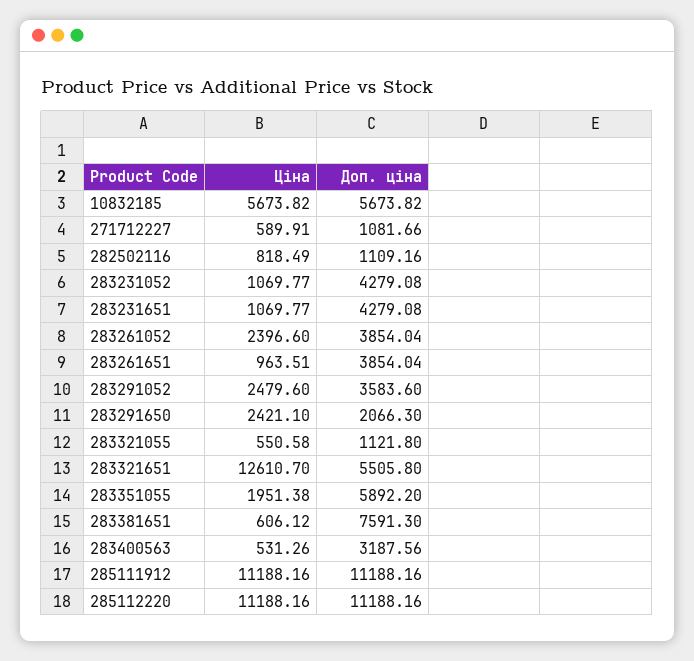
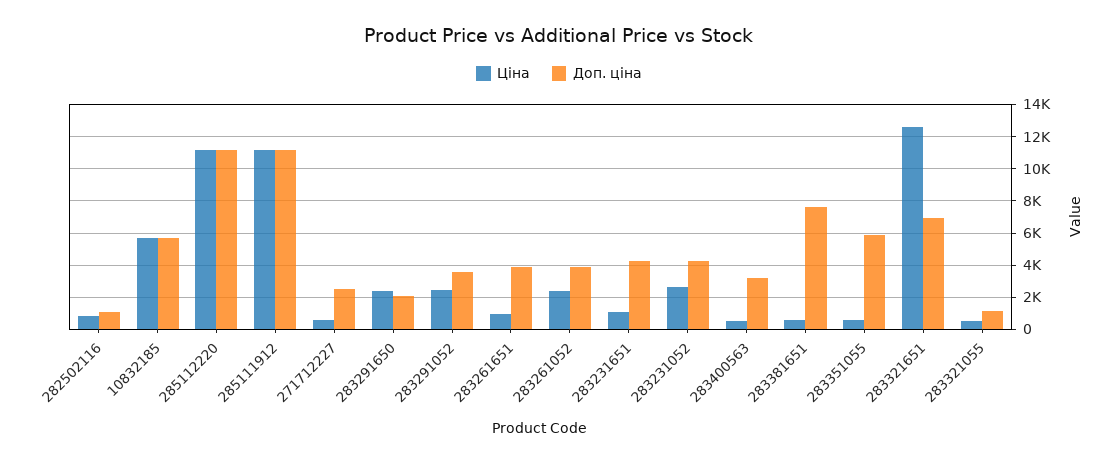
Доп. ціна, 271712227: 1081.66 -> 2500
Ціна, 283231052: 1069.77 -> 2500
Доп. ціна, 283321651: 5505.8 -> 7000
Ціна, 283351055: 1951.38 -> 500

